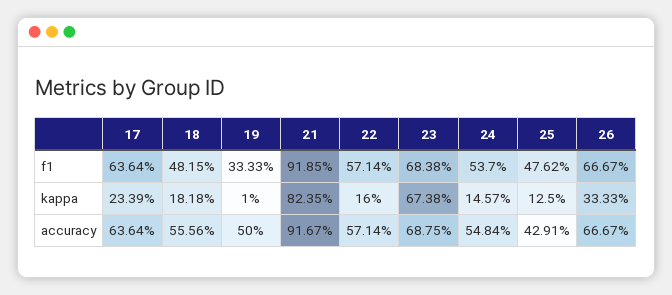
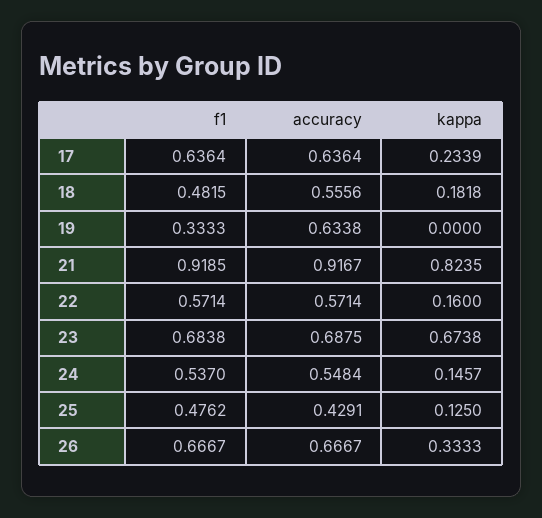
19, kappa: 0.01 -> 0
19, accuracy: 0.5 -> 0.6338

